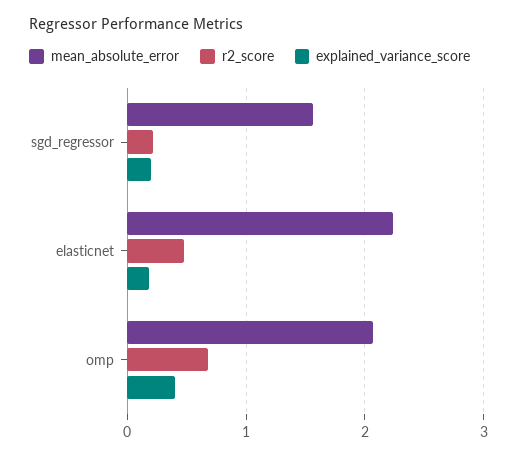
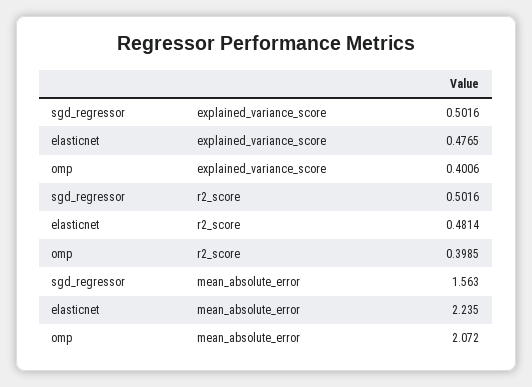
r2_score, sgd_regressor: 0.2 -> 0.5016
explained_variance_score, sgd_regressor: 0.2 -> 0.5016
explained_variance_score, elasticnet: 0.2 -> 0.4765
r2_score, omp: 0.7 -> 0.3985

